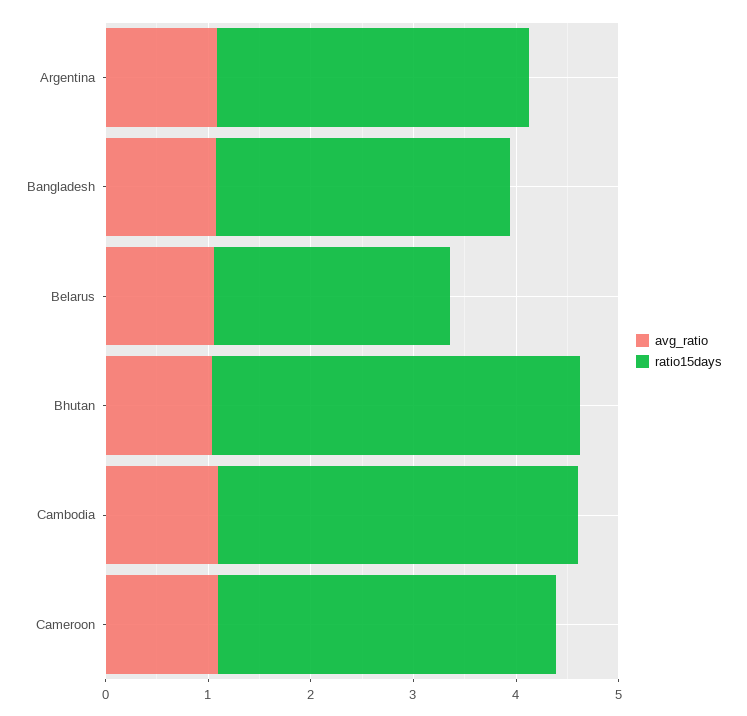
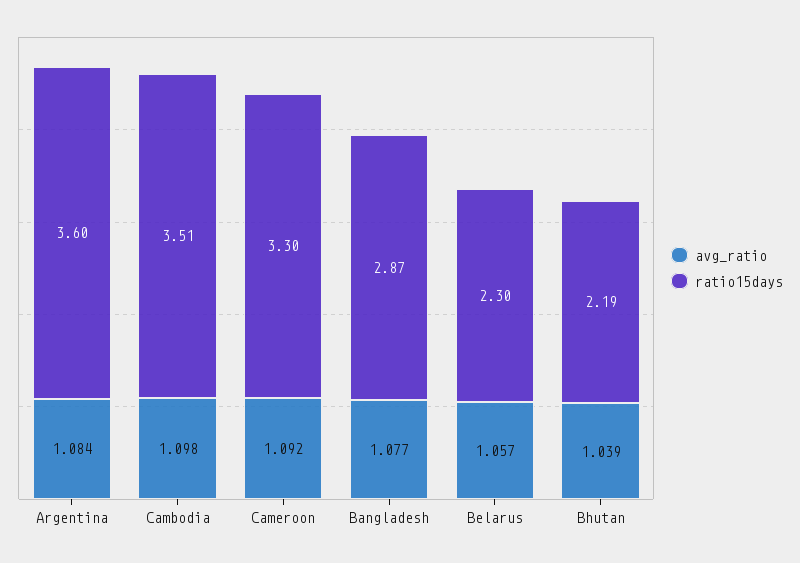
ratio15days, Argentina: 3 -> 3.6
ratio15days, Bhutan: 3.6 -> 2.19

